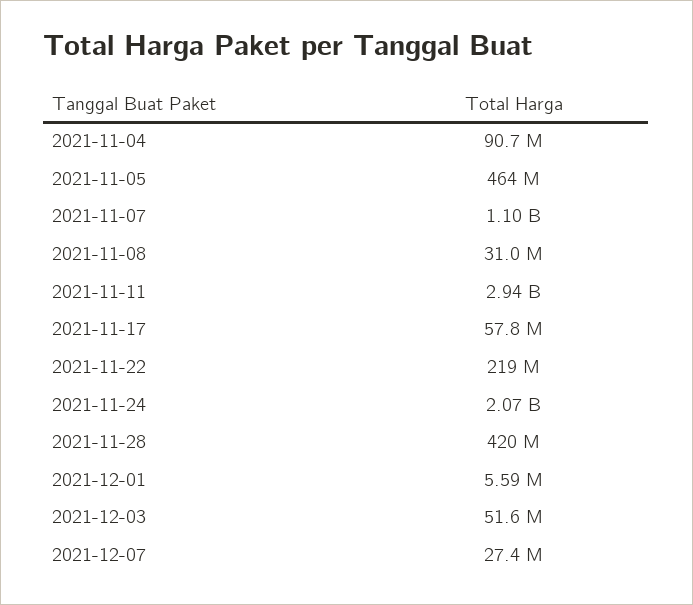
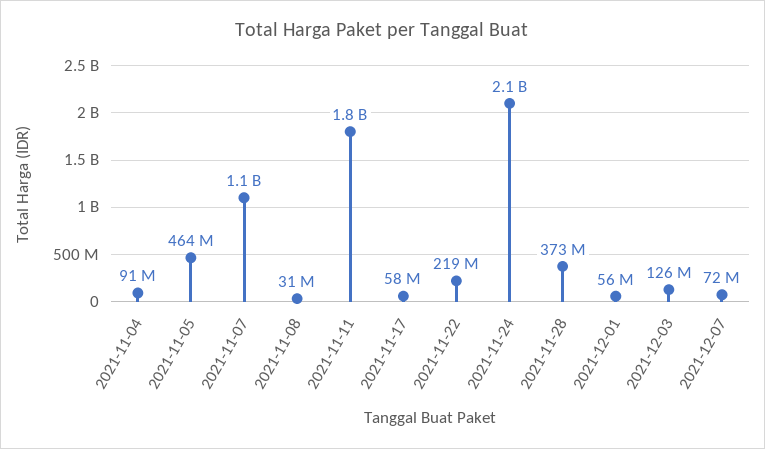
2021-11-11: 2940000000 -> 1800000000
2021-11-28: 420000000 -> 373000000
2021-12-01: 5590000 -> 56000000
2021-12-03: 51600000 -> 126000000
2021-12-07: 27400000 -> 72000000

